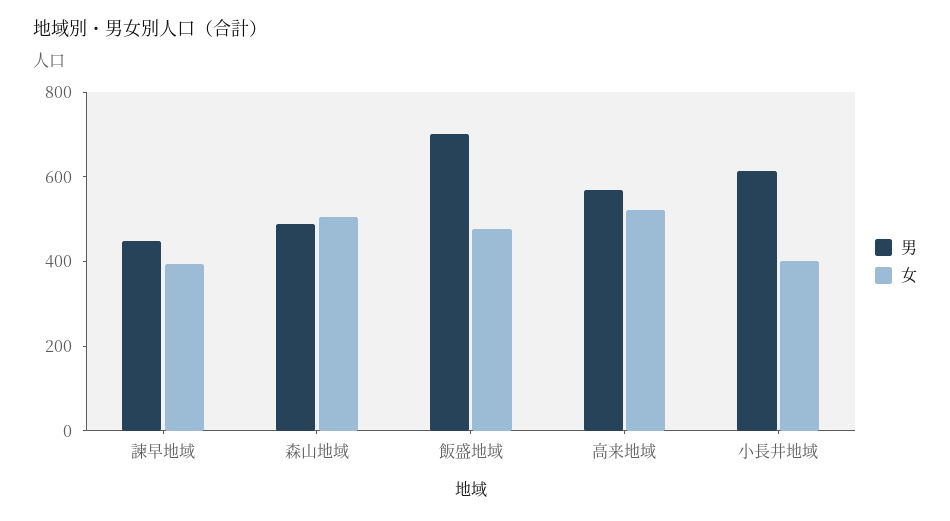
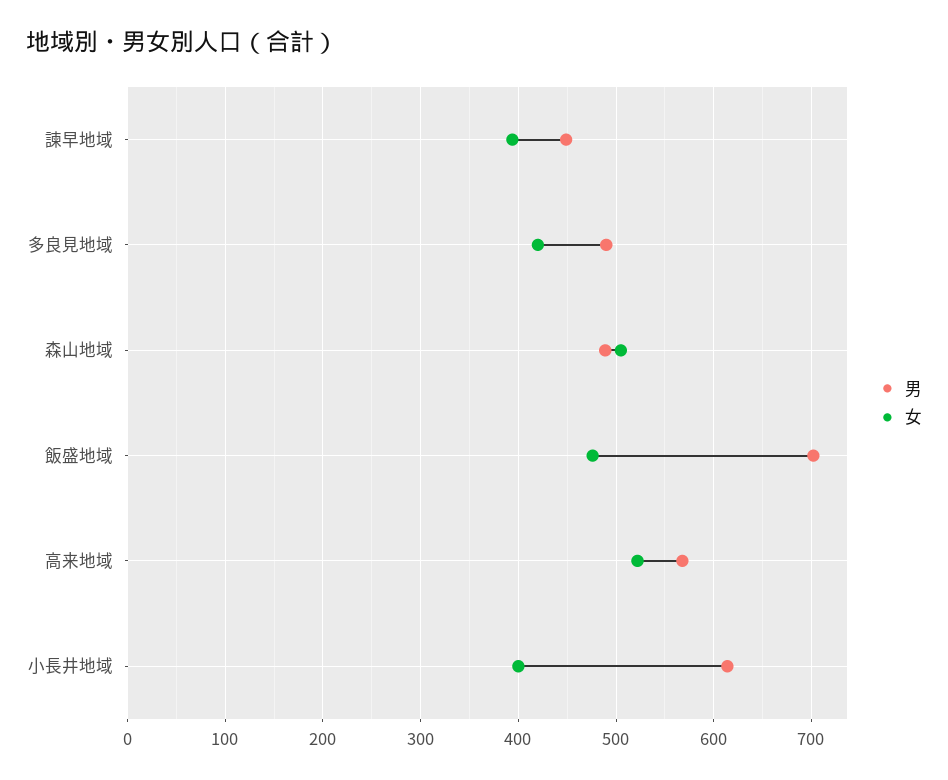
男, 多良見地域: none -> 490
女, 多良見地域: none -> 420

